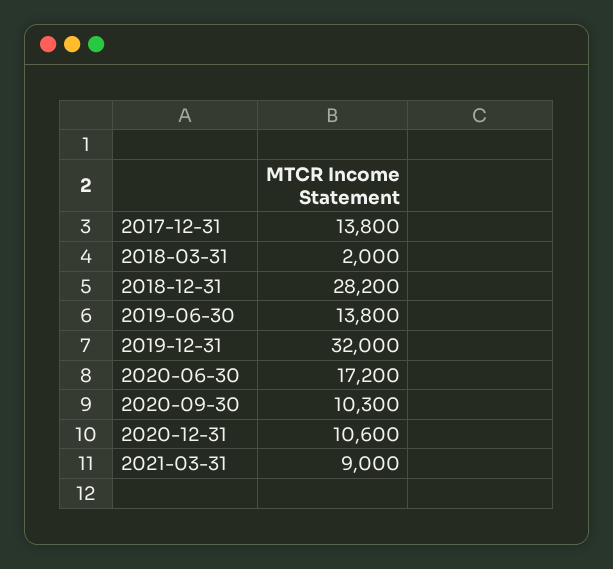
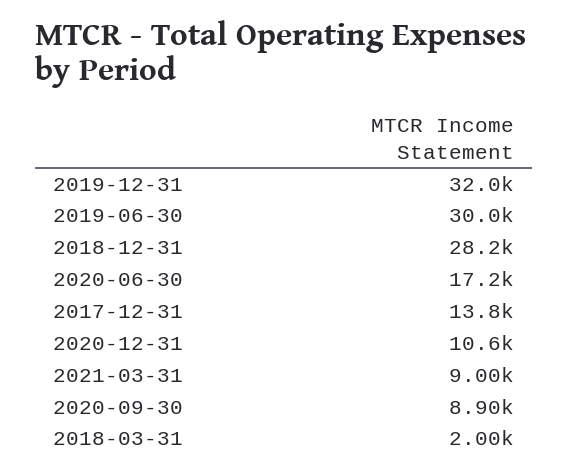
2019-06-30: 13800 -> 30000
2020-09-30: 10300 -> 8900

